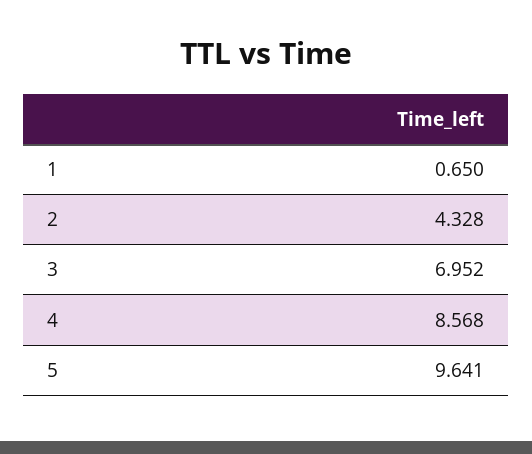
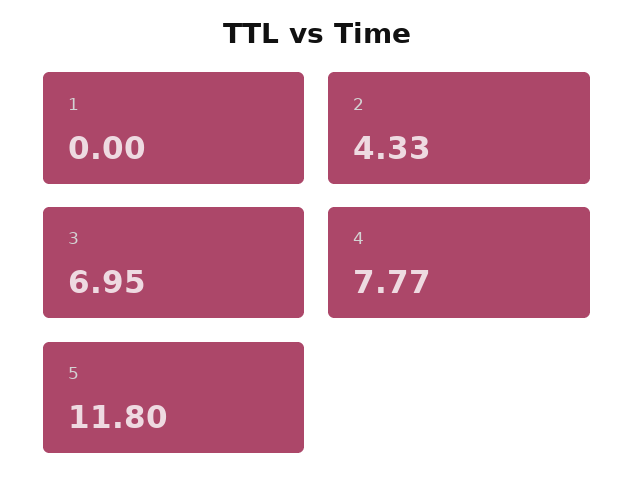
1: 0.65 -> 0
4: 8.568 -> 7.77
5: 9.641 -> 11.8

